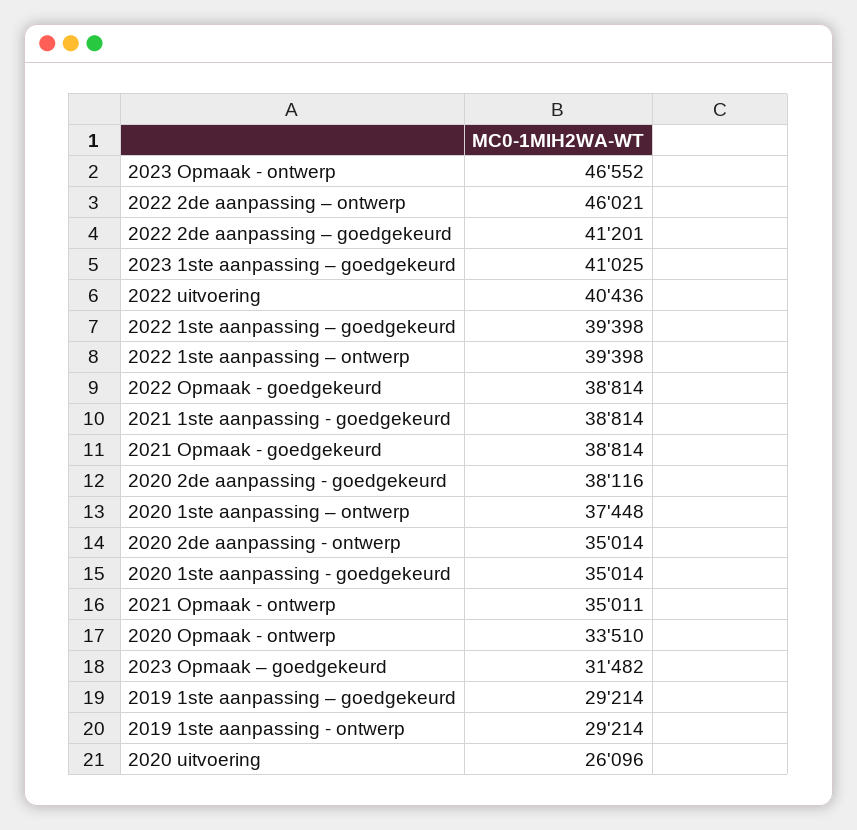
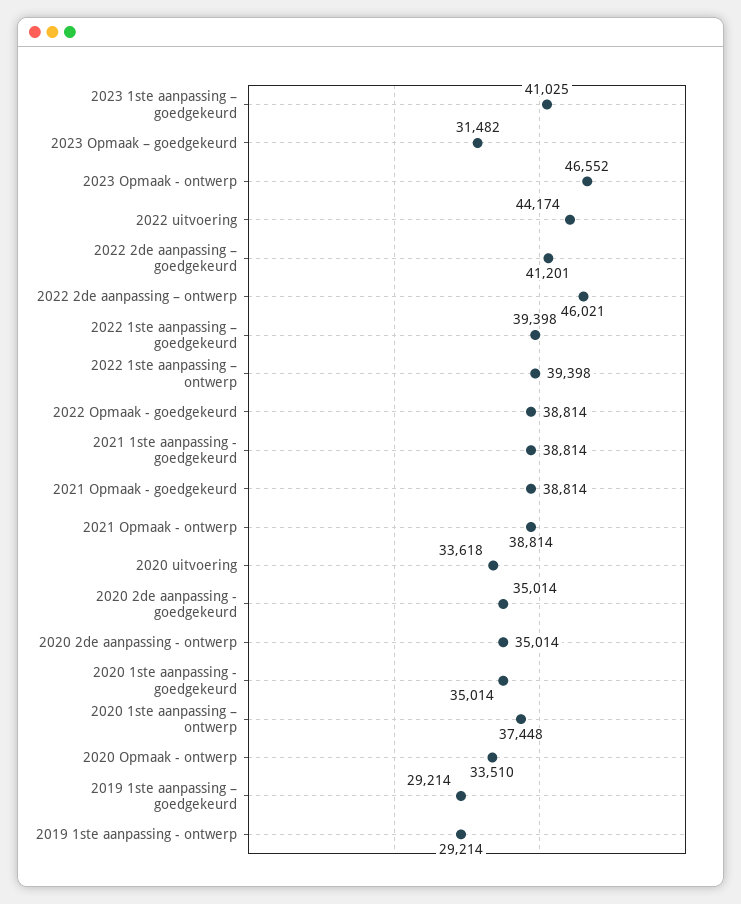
2022 uitvoering: 40436 -> 44174
2020 2de aanpassing - goedgekeurd: 38116 -> 35014
2021 Opmaak - ontwerp: 35011 -> 38814
2020 uitvoering: 26096 -> 33618

